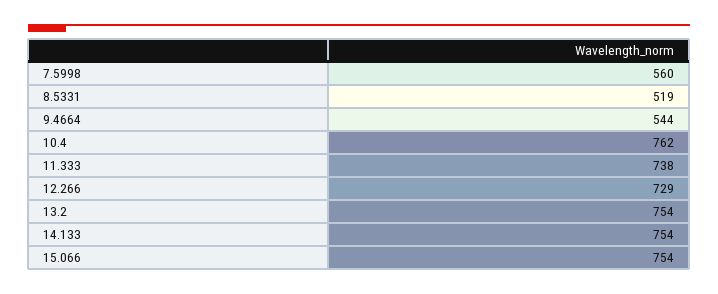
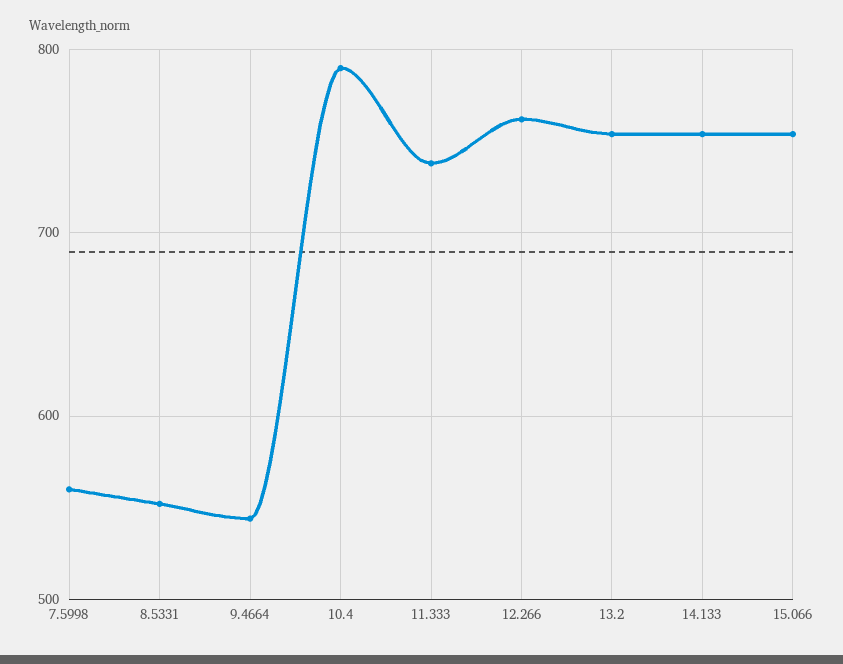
8.5331: 519 -> 550
10.4: 762 -> 790
12.266: 729 -> 760

